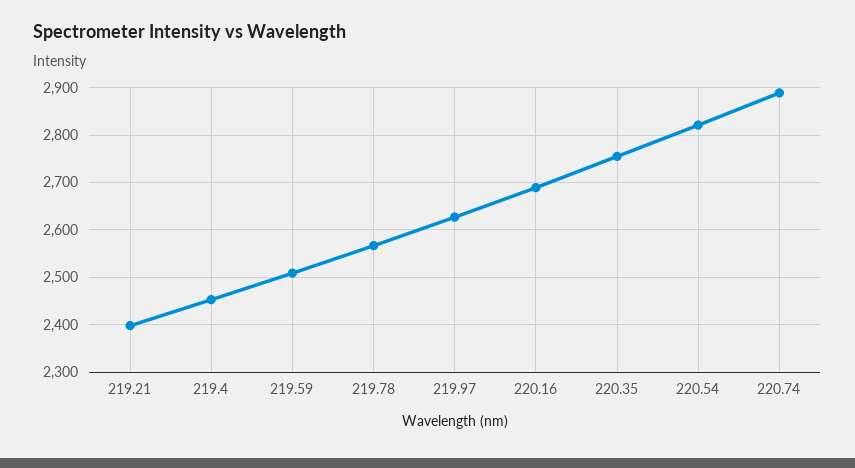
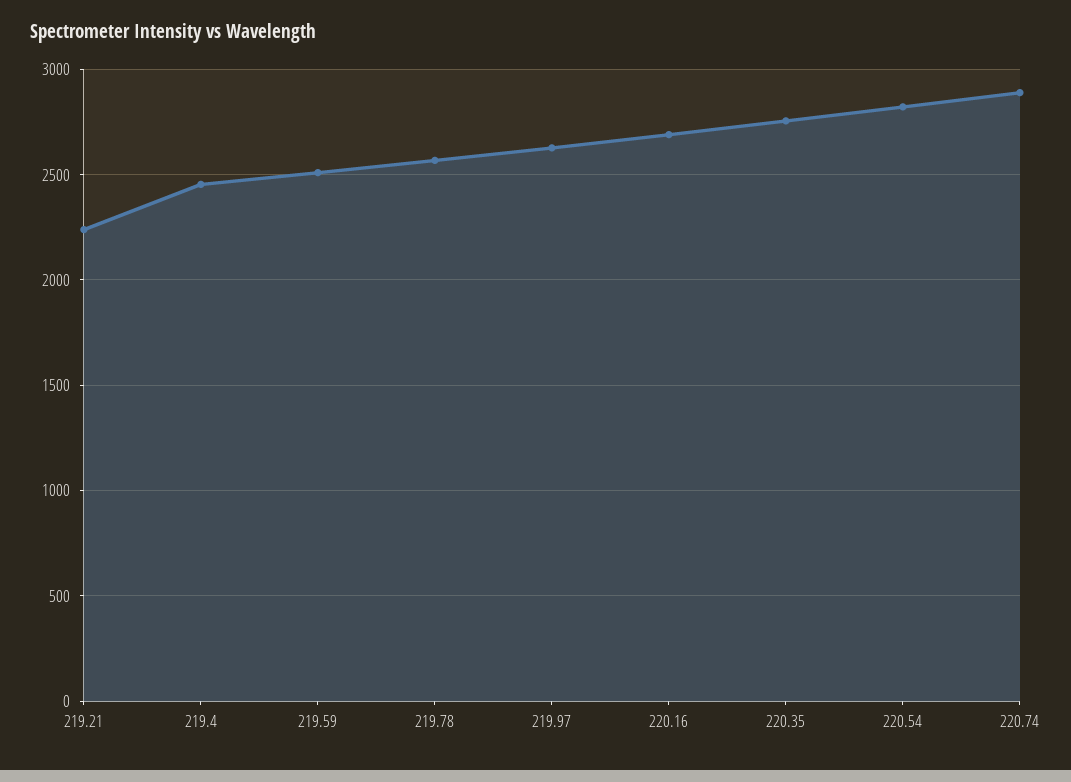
219.21: 2400 -> 2250

